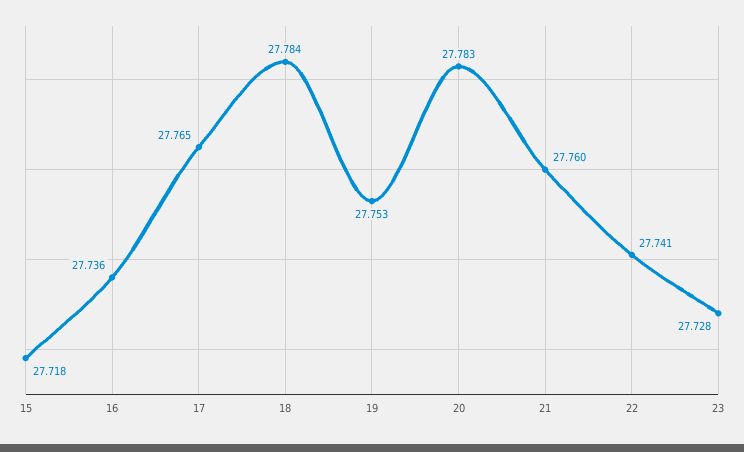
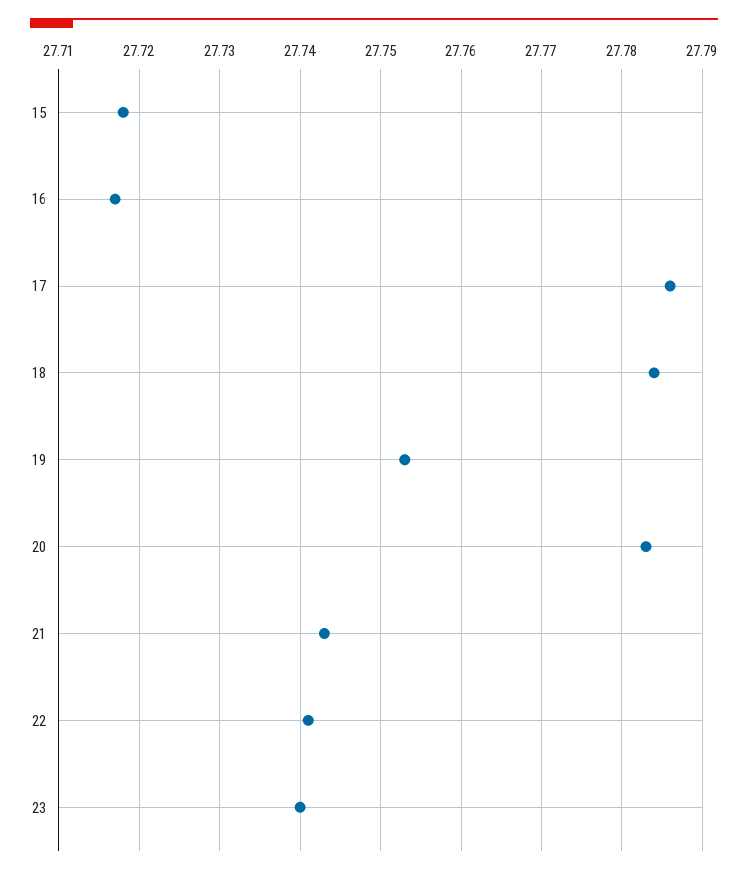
16: 27.736 -> 27.717
17: 27.765 -> 27.786
21: 27.76 -> 27.743
23: 27.728 -> 27.74

